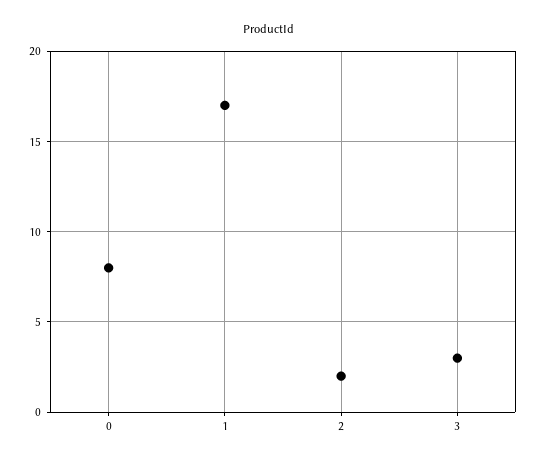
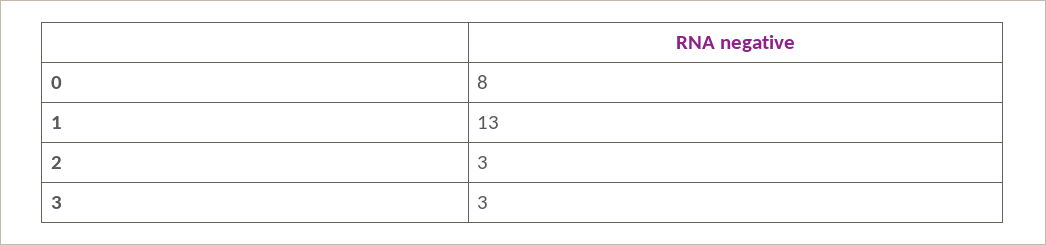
1: 17 -> 13
2: 2 -> 3

